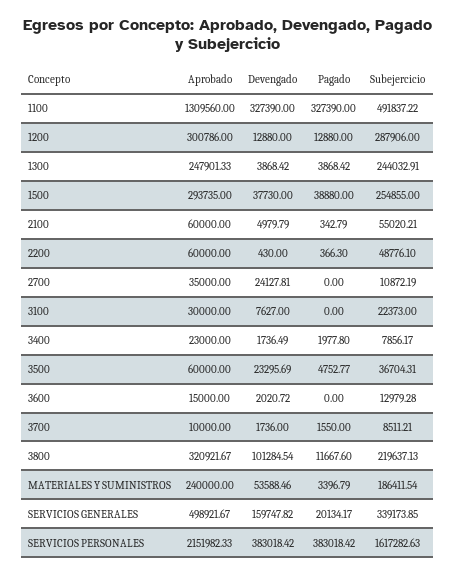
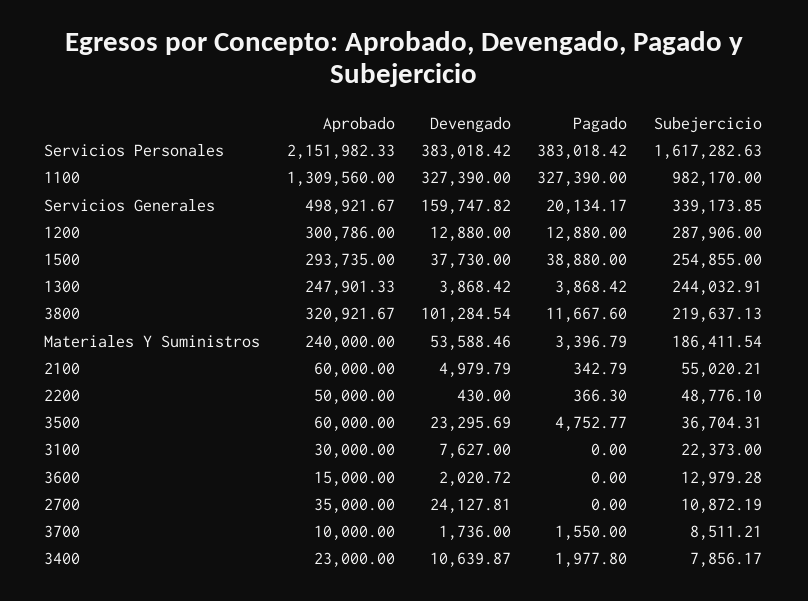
Subejercicio, 1100: 491837.22 -> 982170
Aprobado, 2200: 60000 -> 50000
Devengado, 3400: 1736.49 -> 10639.87

